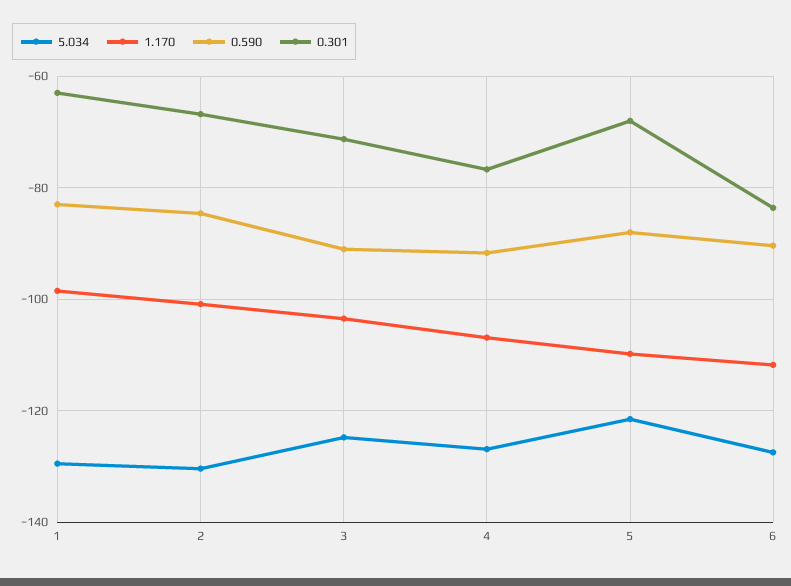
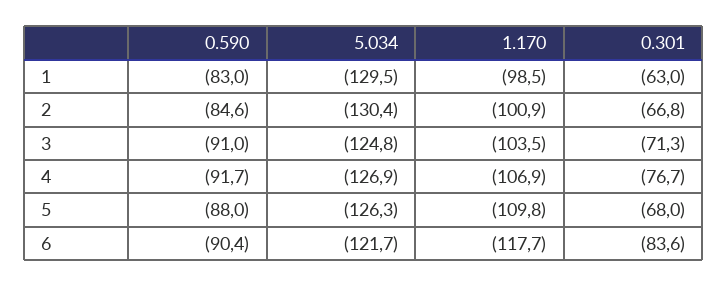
5.034, 5: -122 -> -126.3
5.034, 6: -128 -> -121.7
1.170, 6: -112 -> -117.7

